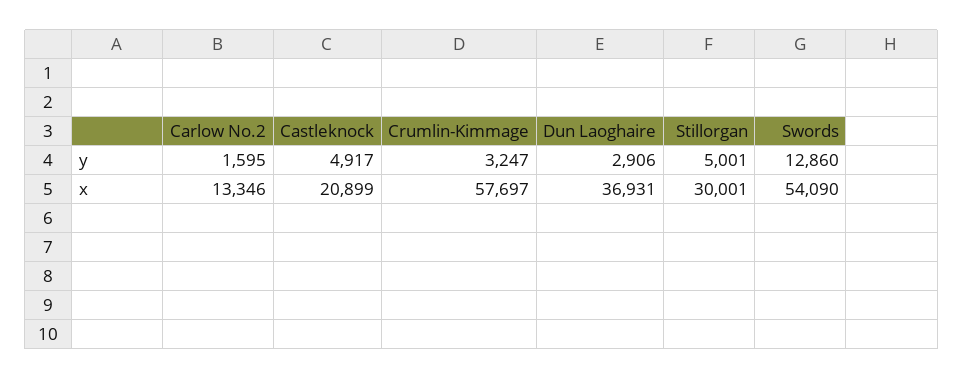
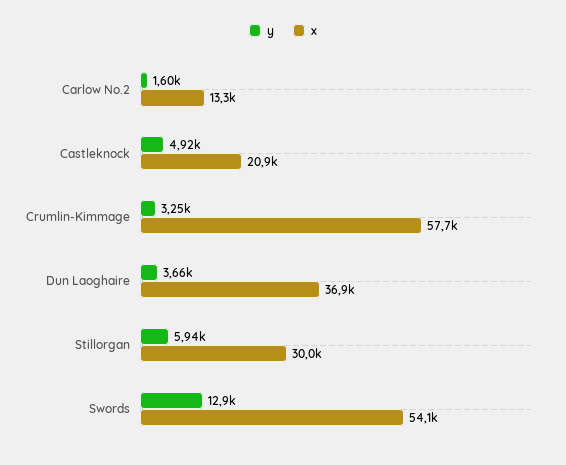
y, Dun Laoghaire: 2906 -> 3660
y, Stillorgan: 5001 -> 5940

